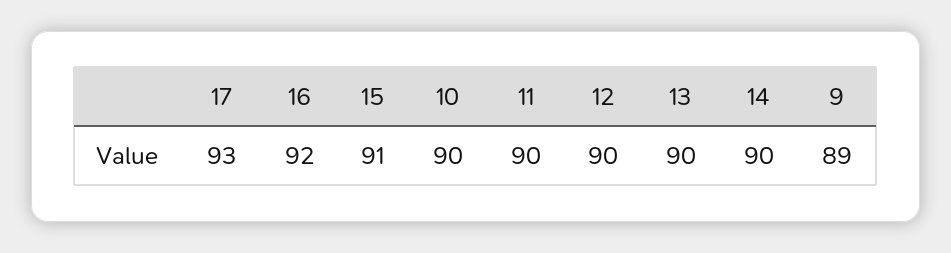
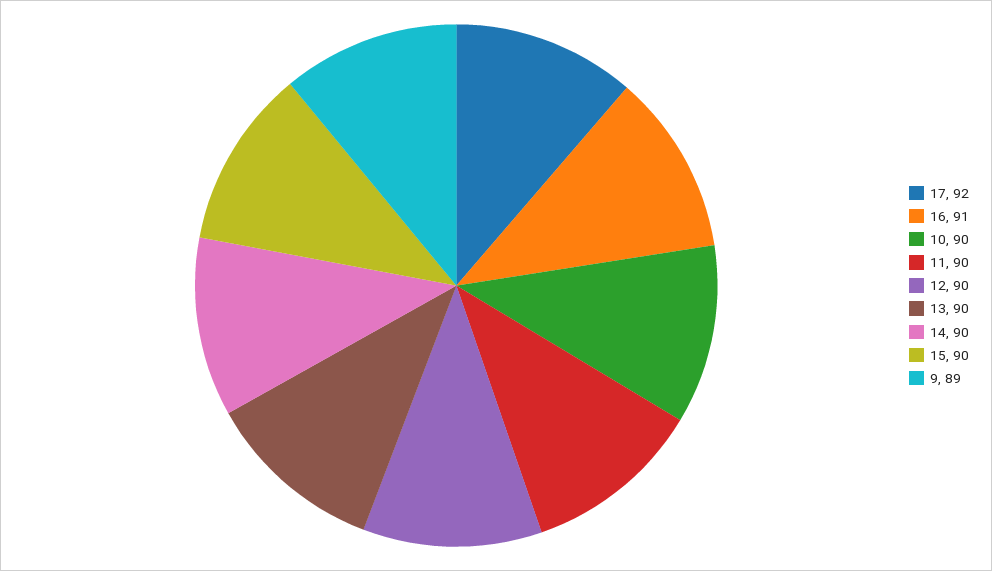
17: 93 -> 92
16: 92 -> 91
15: 91 -> 90

